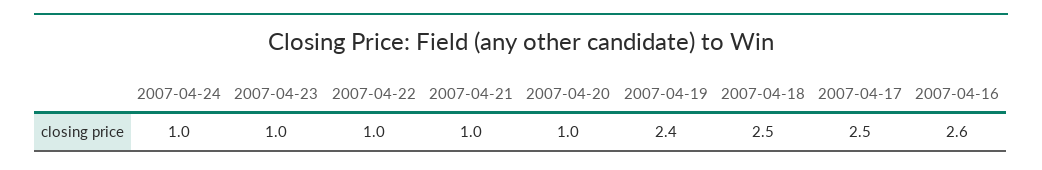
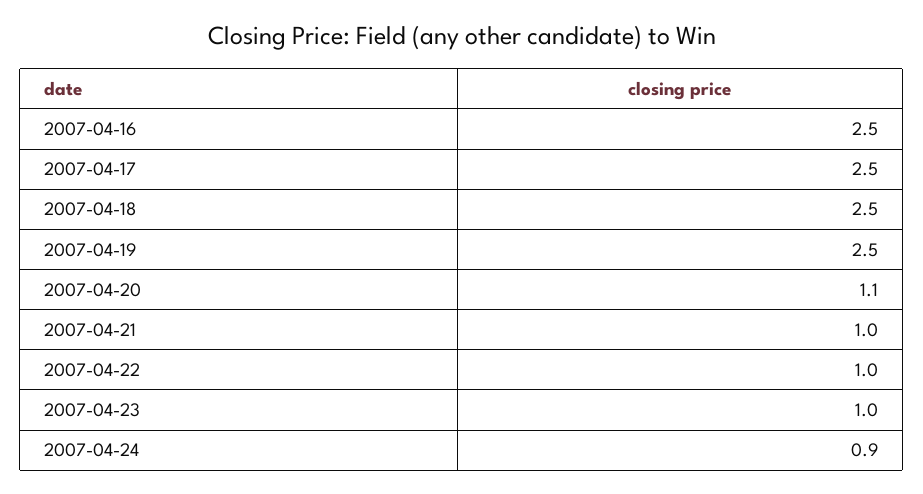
2007-04-24: 1 -> 0.9
2007-04-20: 1 -> 1.1
2007-04-19: 2.4 -> 2.5
2007-04-16: 2.6 -> 2.5

